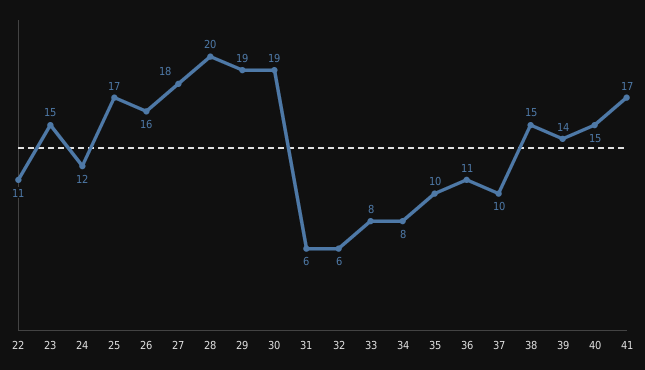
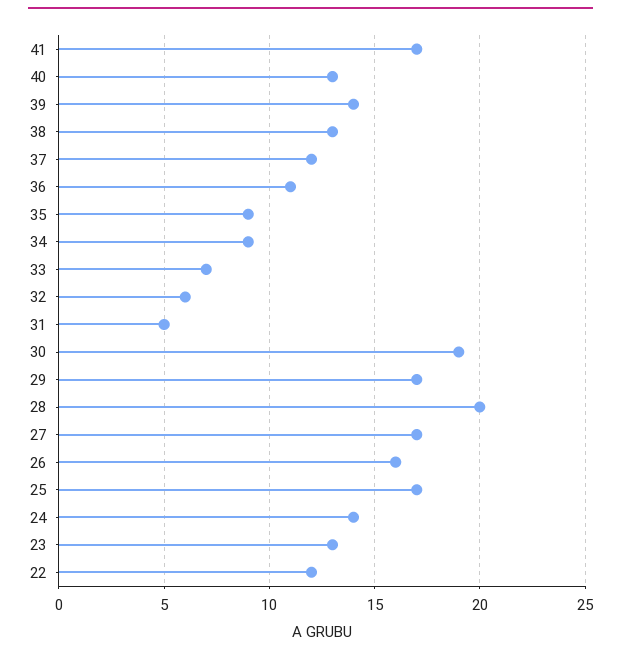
22: 11 -> 12
23: 15 -> 13
24: 12 -> 14
27: 18 -> 17
29: 19 -> 17
31: 6 -> 5
33: 8 -> 7
34: 8 -> 9
35: 10 -> 9
37: 10 -> 12
38: 15 -> 13
40: 15 -> 13

